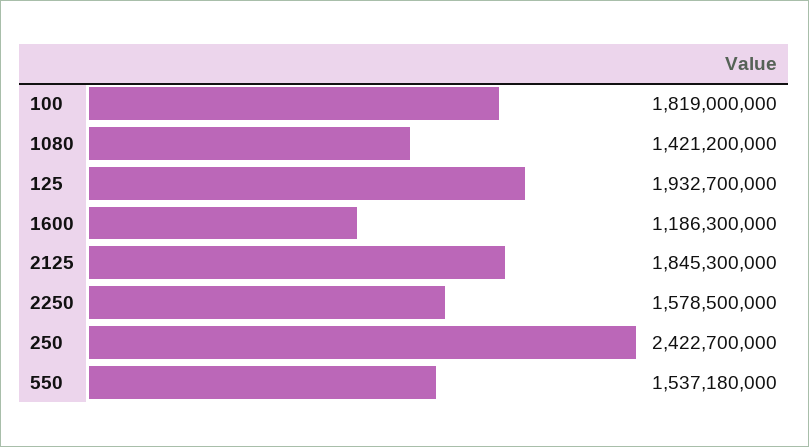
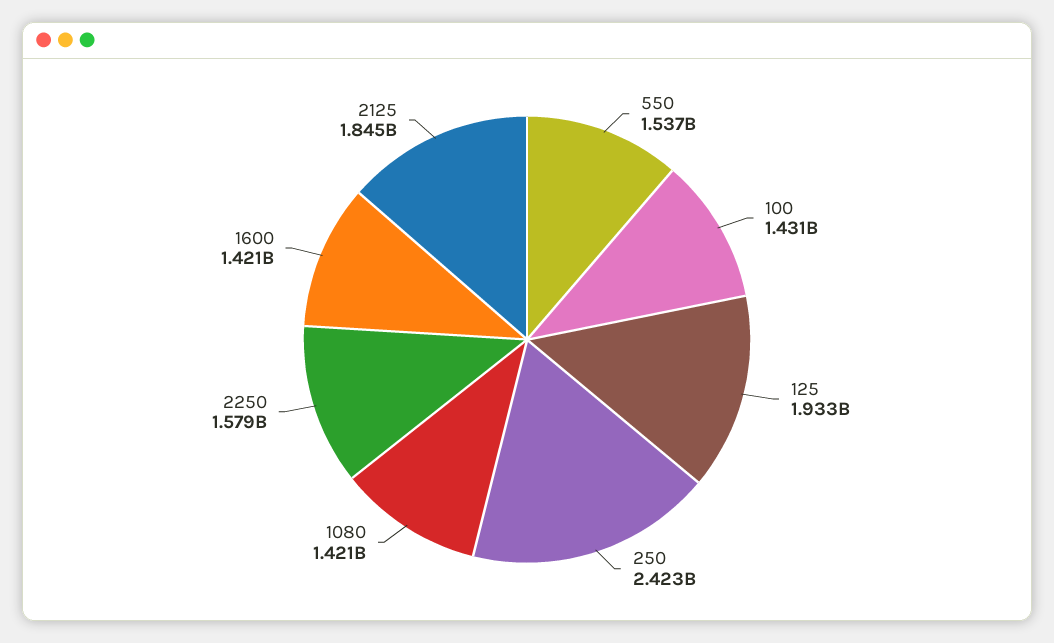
100: 1819000000 -> 1431000000
1600: 1186300000 -> 1421000000

